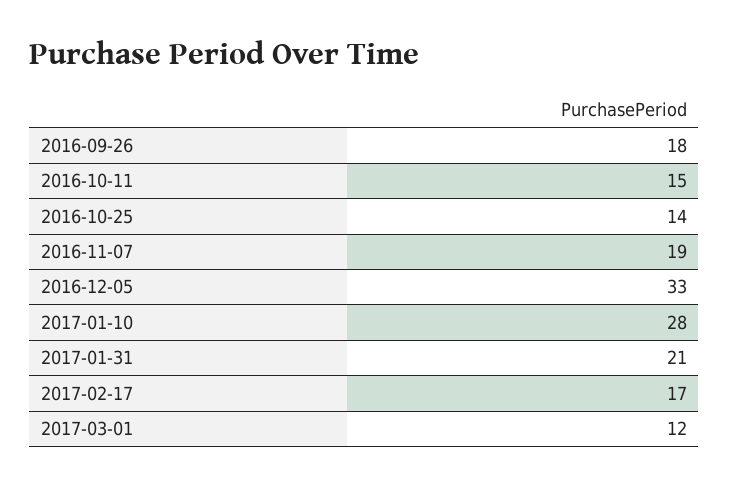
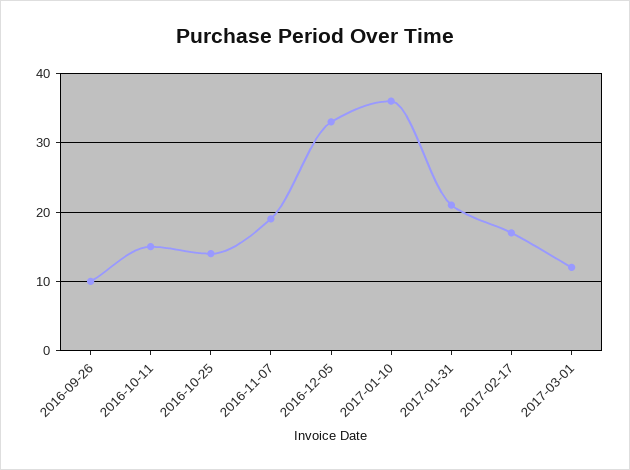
2016-09-26: 18 -> 10
2017-01-10: 28 -> 36

